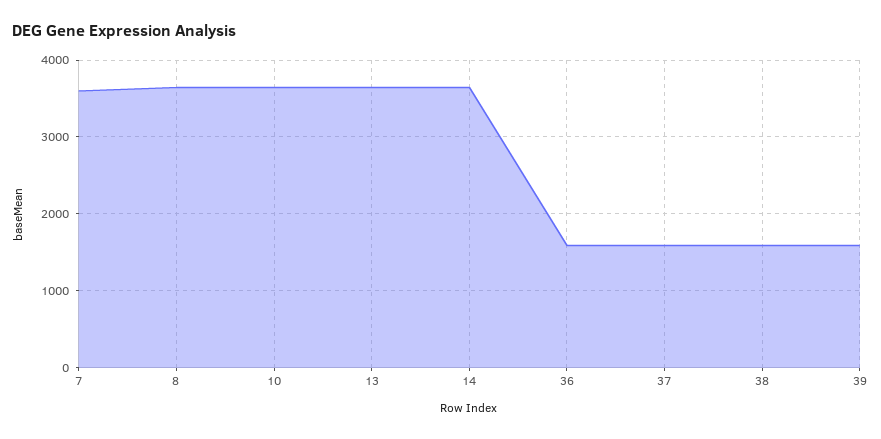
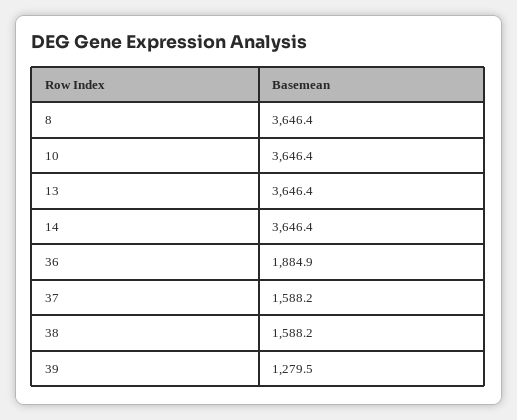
7: 3600 -> none
36: 1600 -> 1884.9
39: 1600 -> 1279.5

